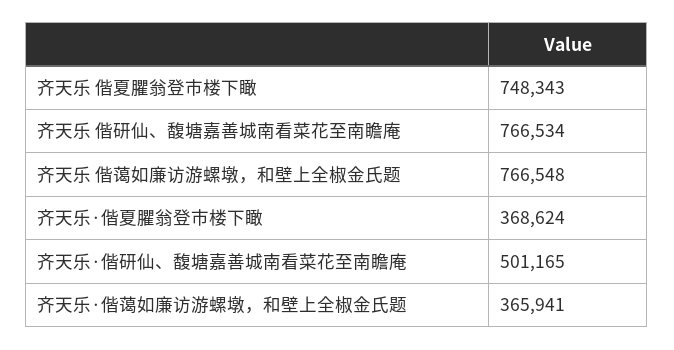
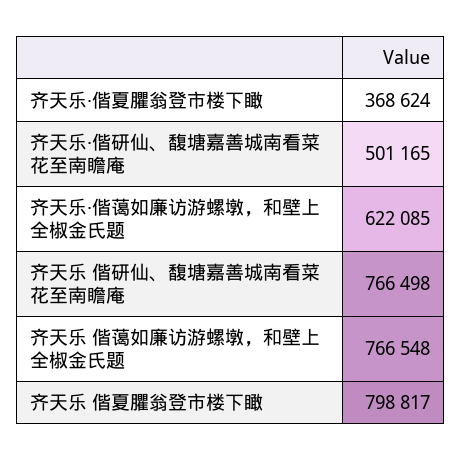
齐天乐 偕夏臞翁登市楼下瞰: 748343 -> 798817
齐天乐 偕研仙、馥塘嘉善城南看菜花至南瞻庵: 766534 -> 766498
齐天乐·偕蔼如廉访游螺墩，和壁上全椒金氏题: 365941 -> 622085

